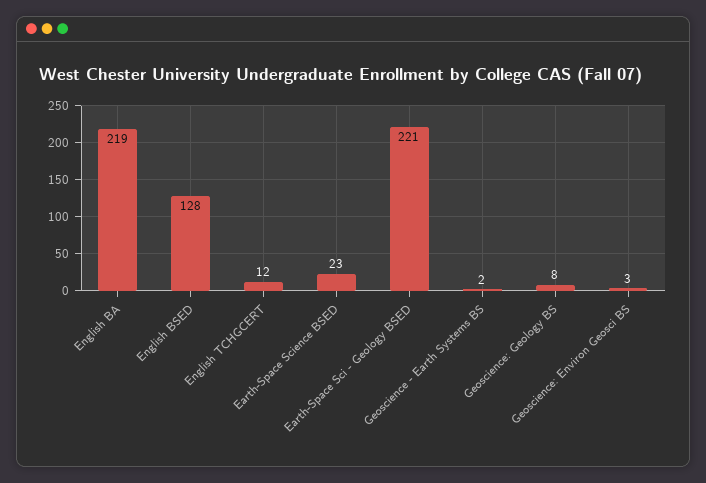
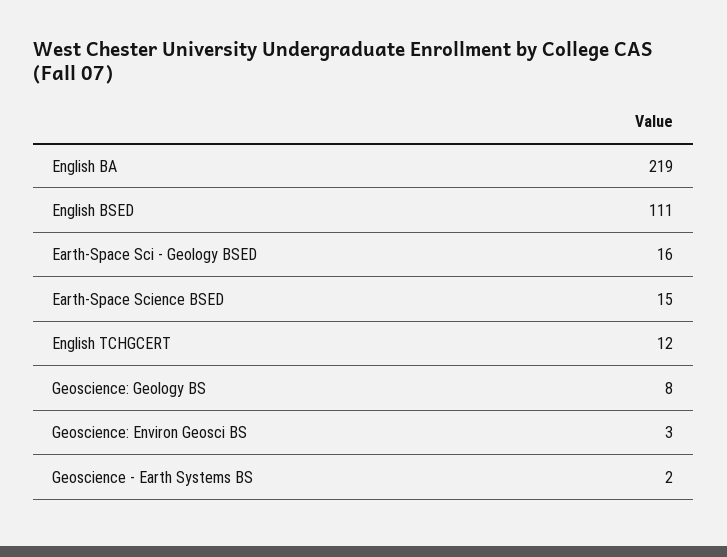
English BSED: 128 -> 111
Earth-Space Science BSED: 23 -> 15
Earth-Space Sci - Geology BSED: 221 -> 16

